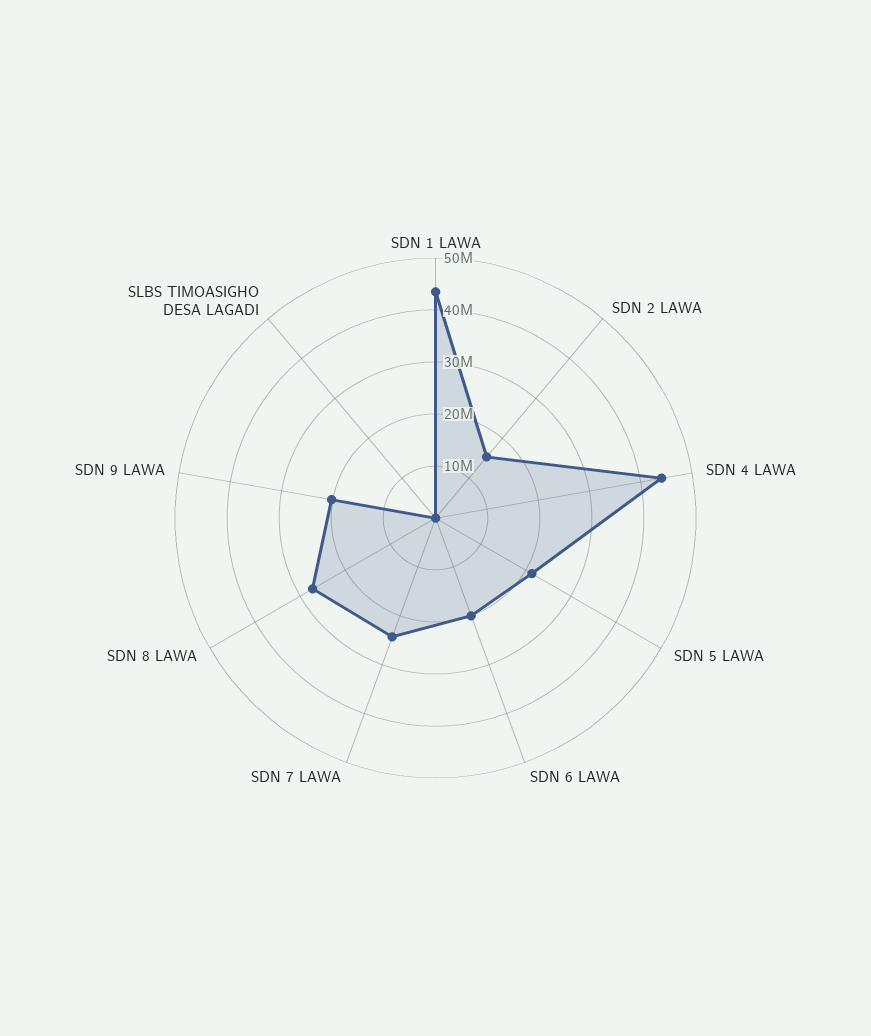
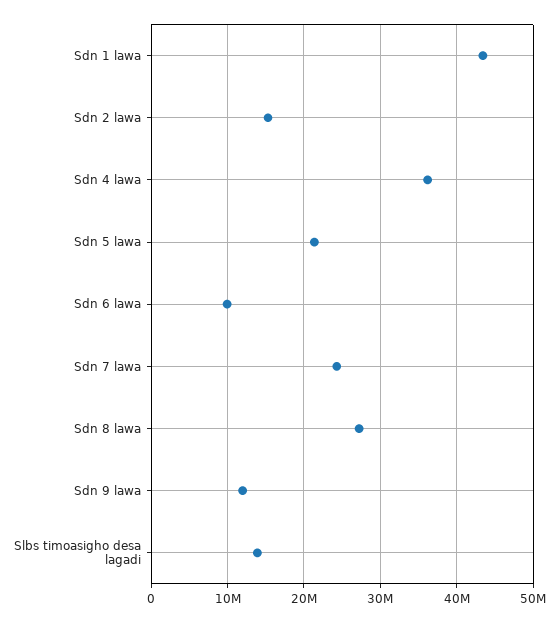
SDN 4 LAWA: 44000000 -> 36000000
SDN 6 LAWA: 20000000 -> 10000000
SDN 9 LAWA: 20000000 -> 12000000
SLBS TIMOASIGHO DESA LAGADI: 0 -> 14000000

